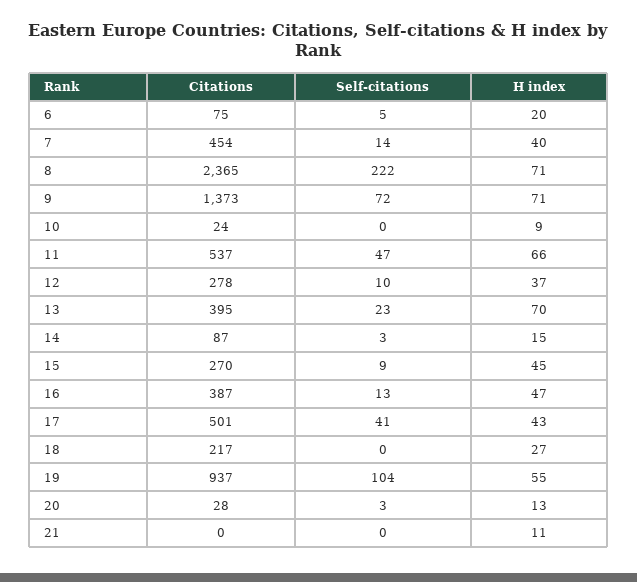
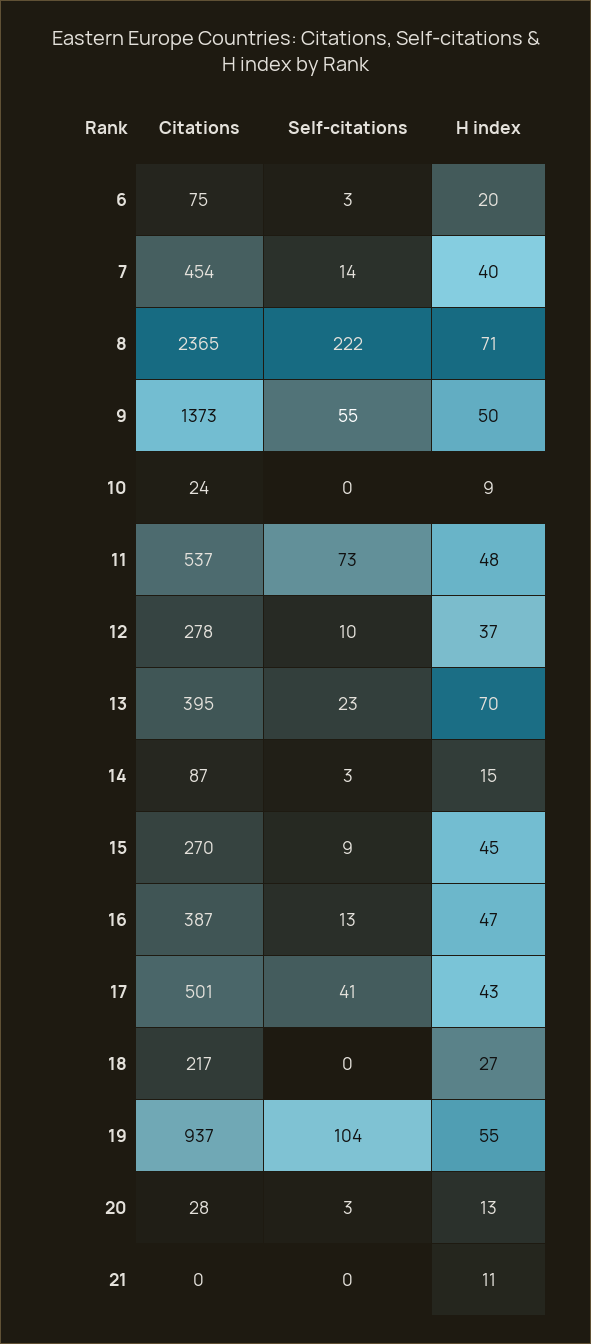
Self-citations, 6: 5 -> 3
Self-citations, 9: 72 -> 55
H index, 9: 71 -> 50
Self-citations, 11: 47 -> 73
H index, 11: 66 -> 48

